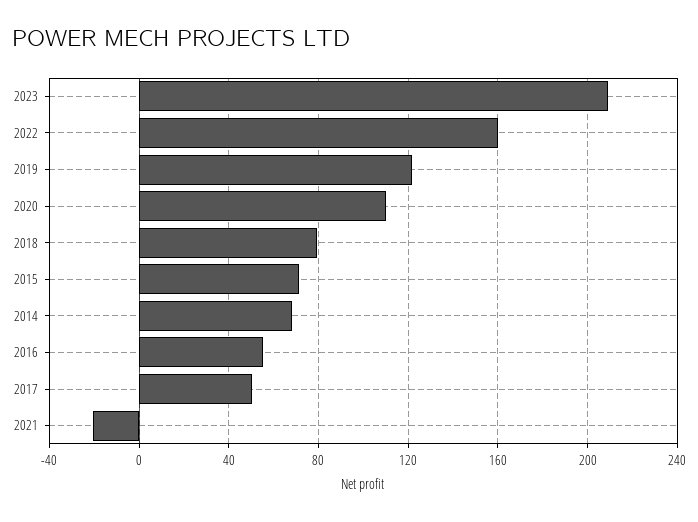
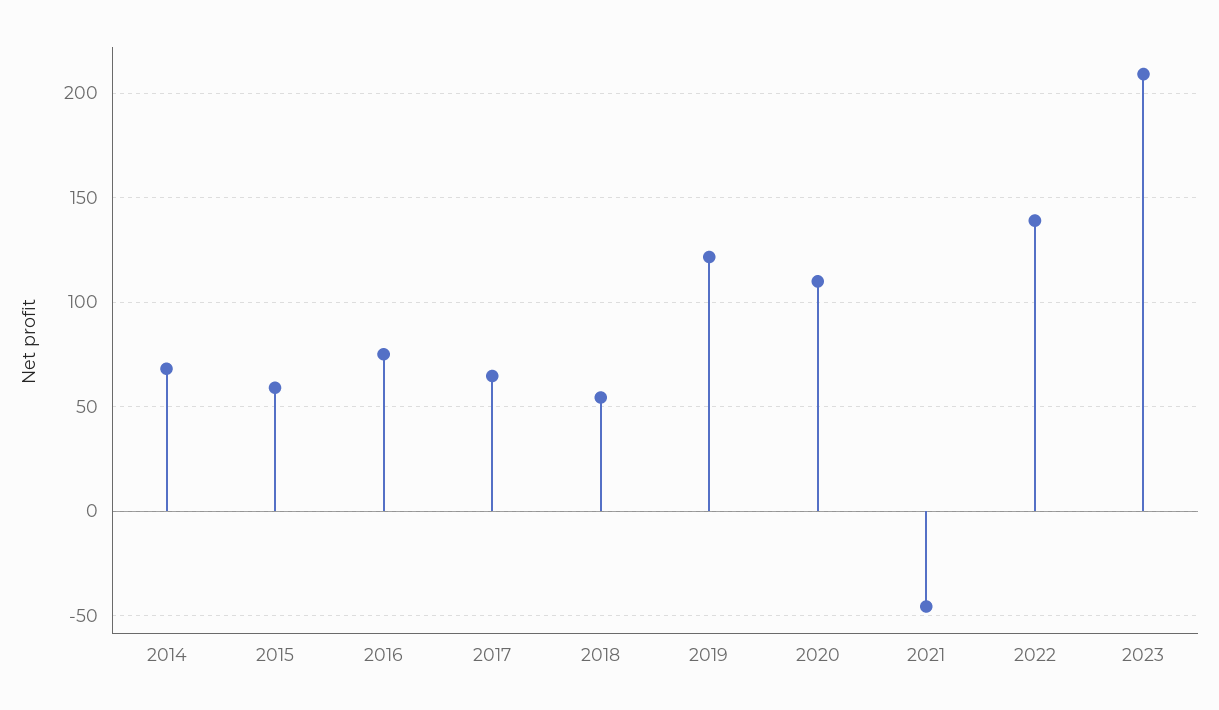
2022: 160 -> 140
2018: 80 -> 55
2015: 70 -> 60
2016: 55 -> 75
2017: 50 -> 65
2021: -20 -> -45

